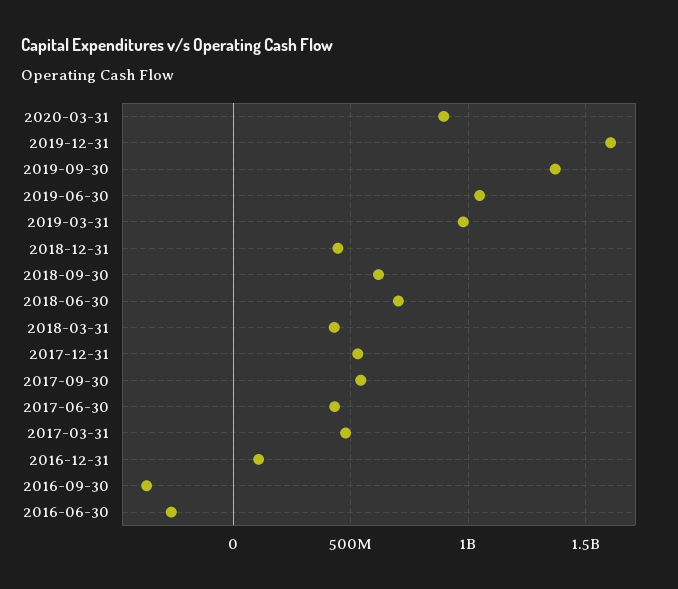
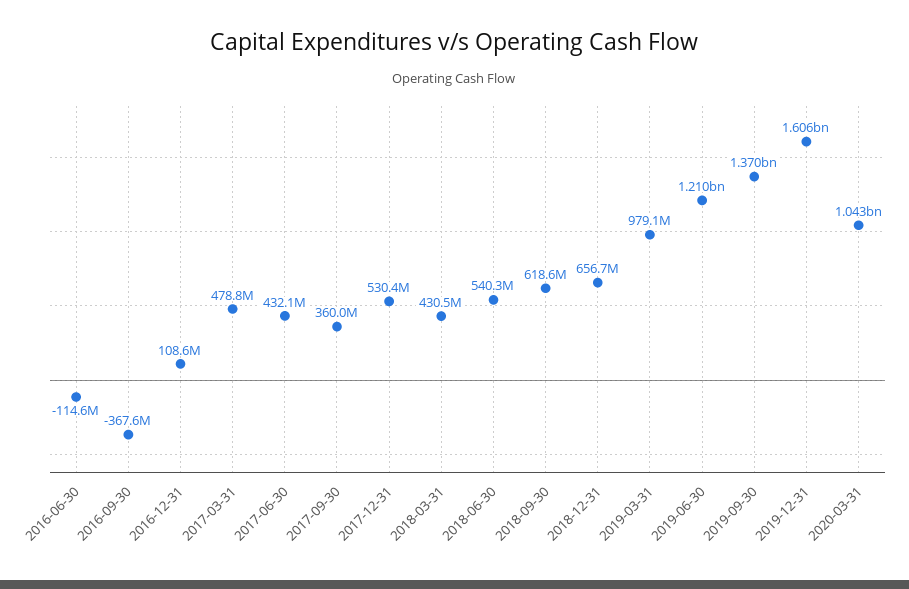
2020-03-31: 900000000 -> 1043000000
2019-06-30: 1050000000 -> 1210000000
2018-12-31: 450000000 -> 656700000
2018-06-30: 700000000 -> 540300000
2017-09-30: 550000000 -> 360000000
2016-06-30: -250000000 -> -114600000

